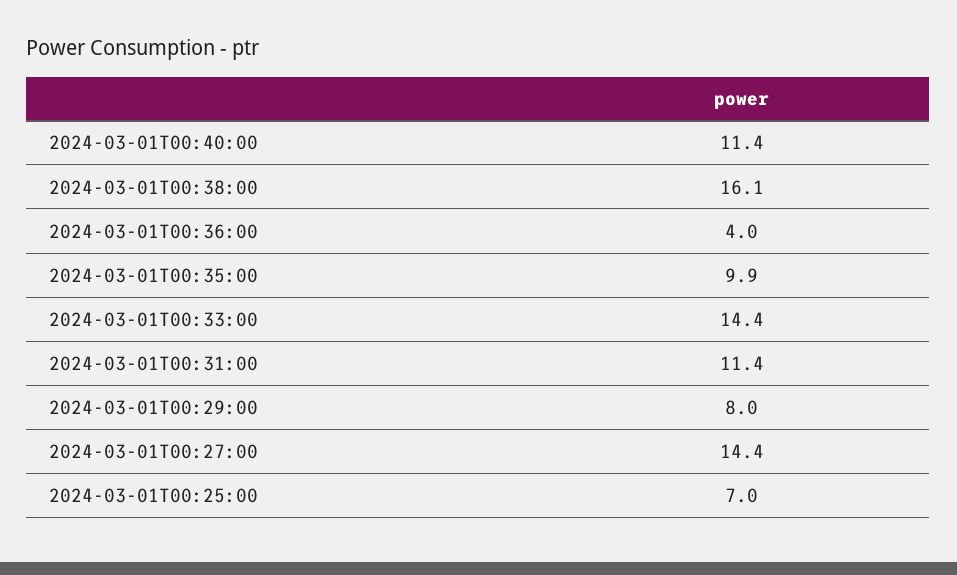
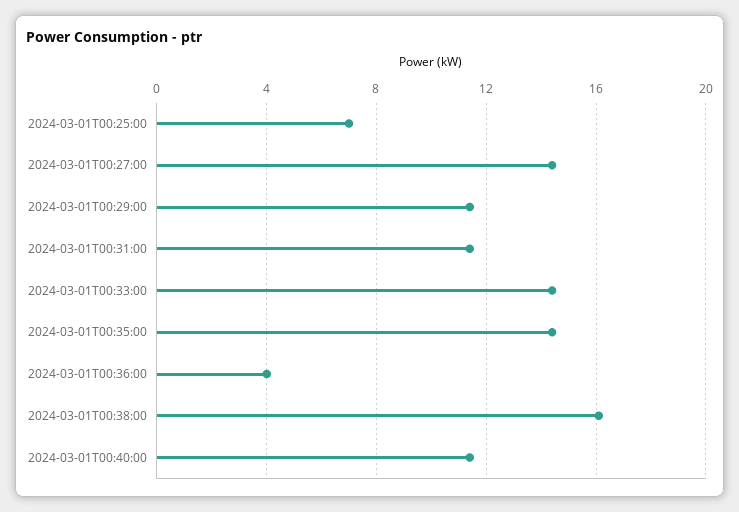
2024-03-01T00:35:00: 9.9 -> 14.5
2024-03-01T00:29:00: 8 -> 11.5

